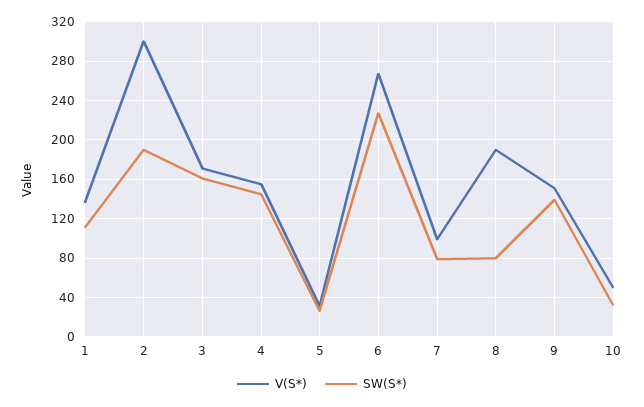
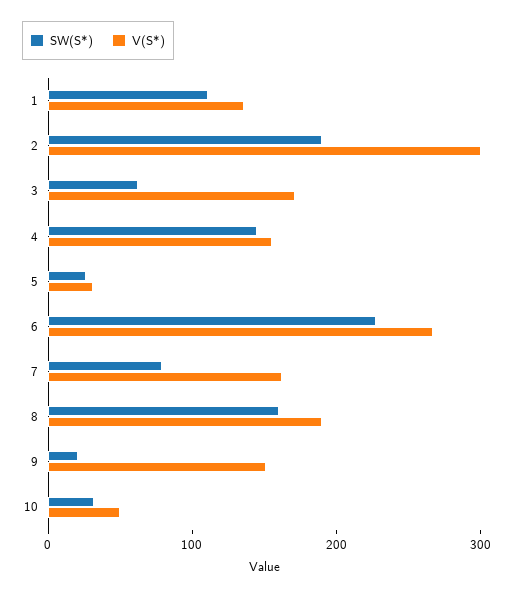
SW(S*), 3: 160 -> 60
V(S*), 7: 100 -> 160
SW(S*), 8: 80 -> 160
SW(S*), 9: 140 -> 20

